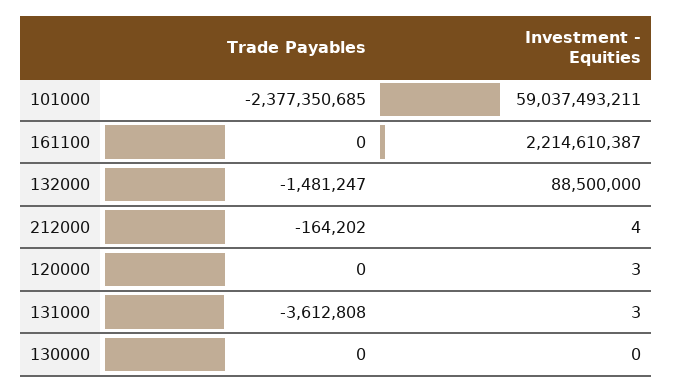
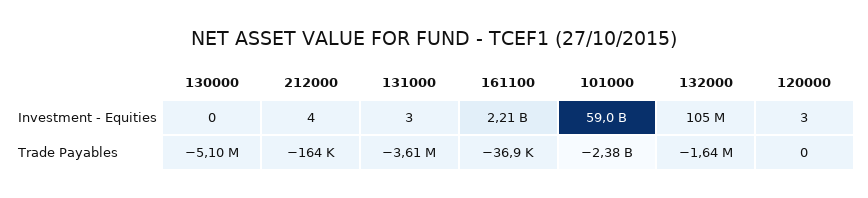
Trade Payables, 161100: 0 -> -36900
Trade Payables, 132000: -1481247 -> -1640000
Investment - Equities, 132000: 88500000 -> 105000000
Trade Payables, 130000: 0 -> -5100000

